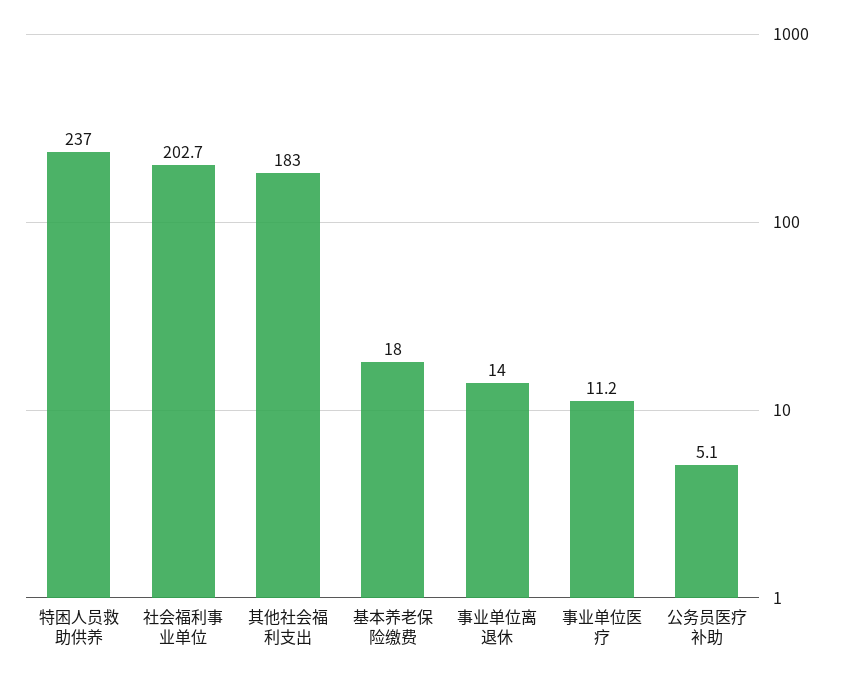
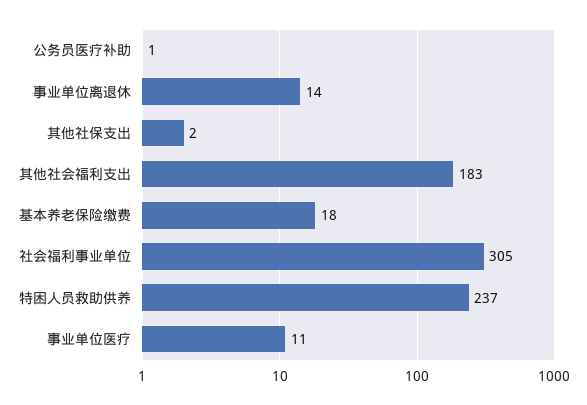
社会福利事业单位: 202.7 -> 305
公务员医疗补助: 5.1 -> 1
其他社保支出: none -> 2

